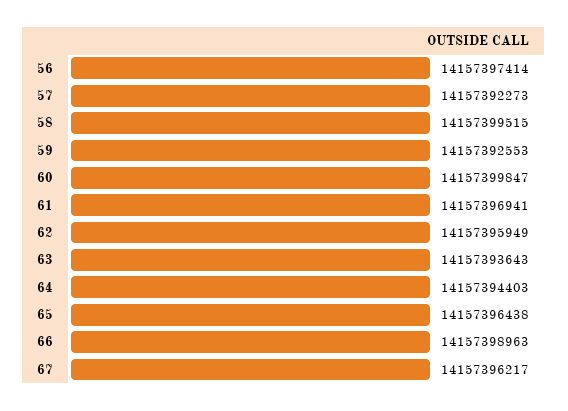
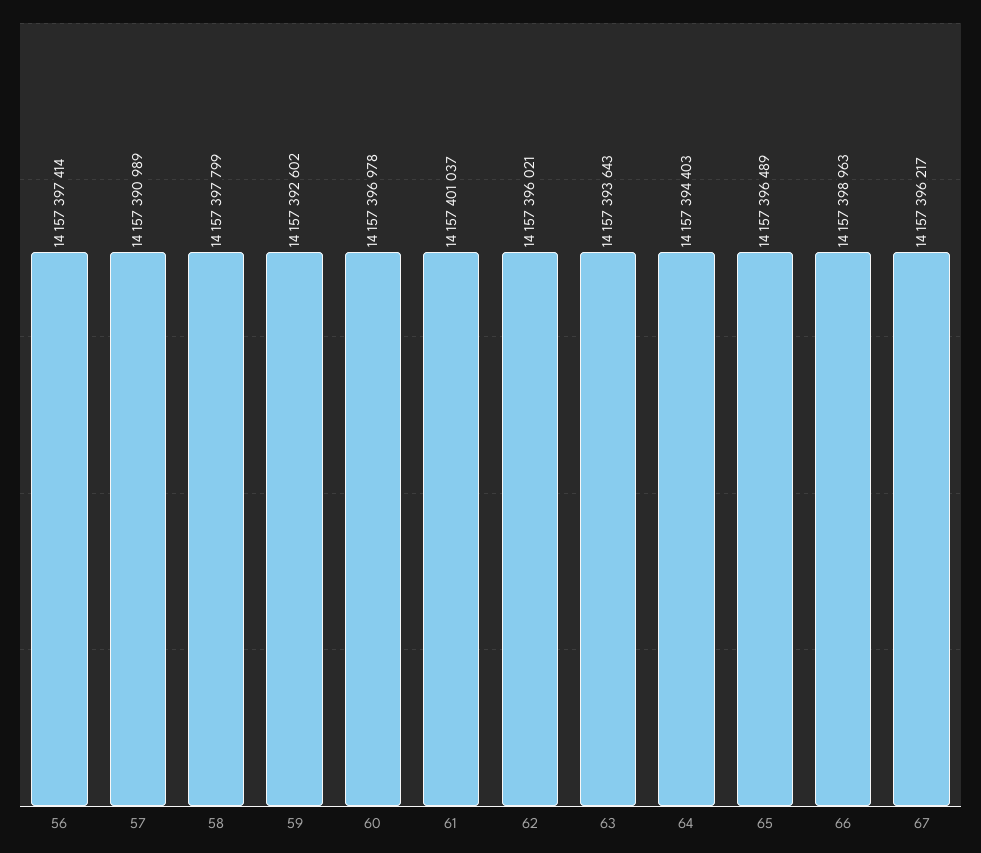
57: 14157392273 -> 14157390989
58: 14157399515 -> 14157397799
59: 14157392553 -> 14157392602
60: 14157399847 -> 14157396978
61: 14157396941 -> 14157401037
62: 14157395949 -> 14157396021
65: 14157396438 -> 14157396489

